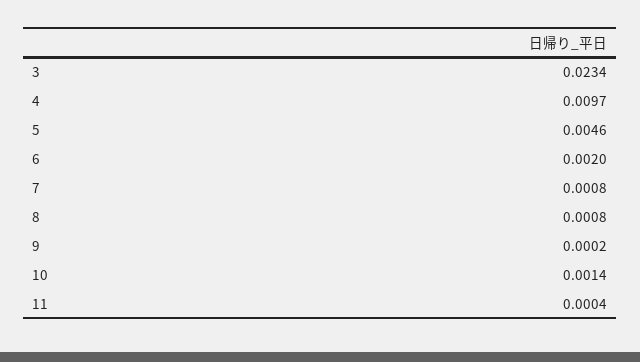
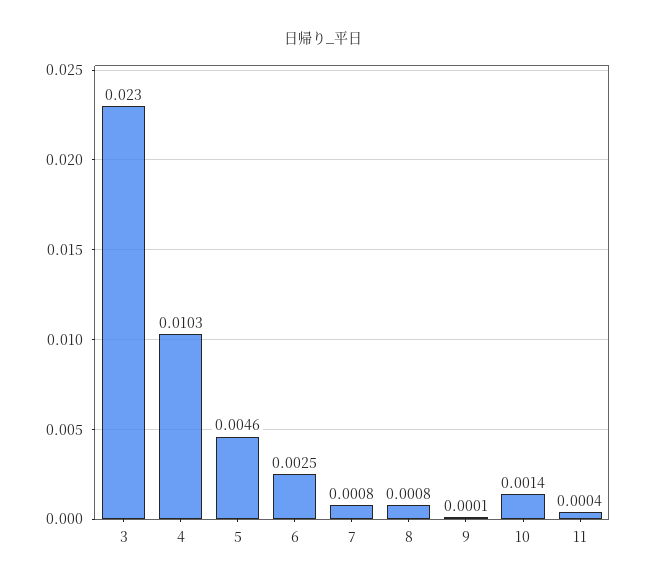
3: 0.0234 -> 0.023
4: 0.0097 -> 0.0103
6: 0.002 -> 0.0025
9: 0.0002 -> 0.0001

